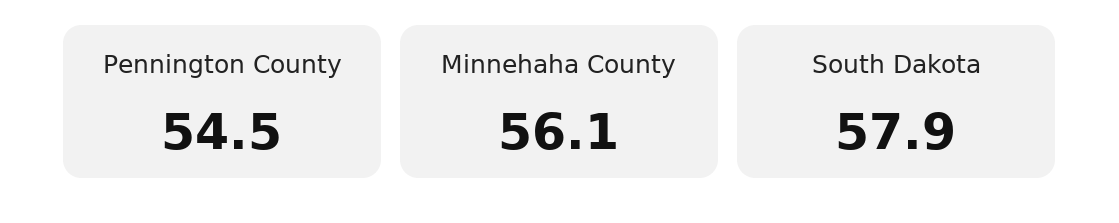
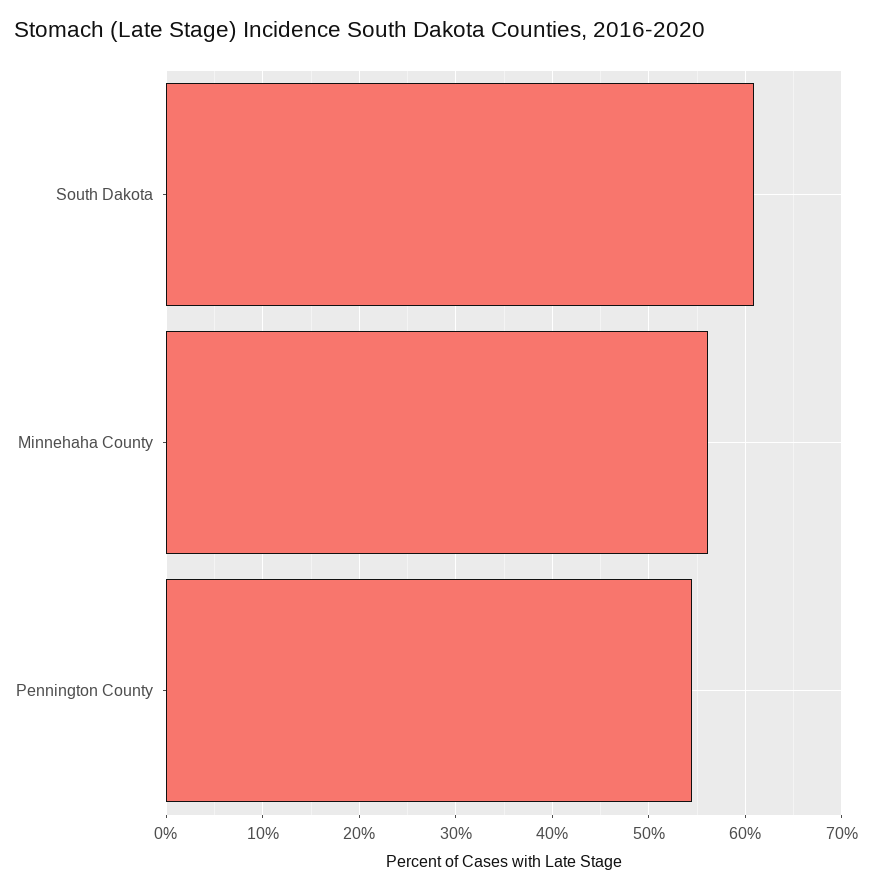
South Dakota: 57.9 -> 61

